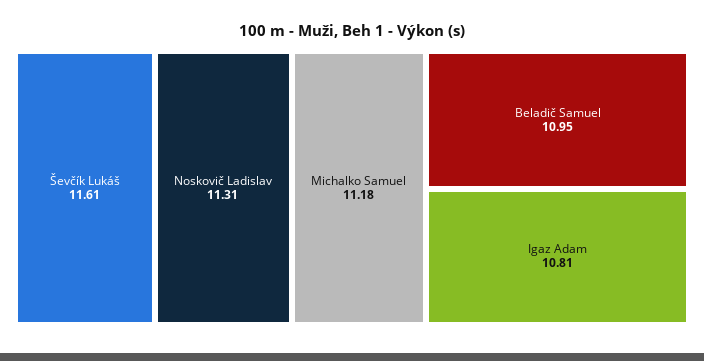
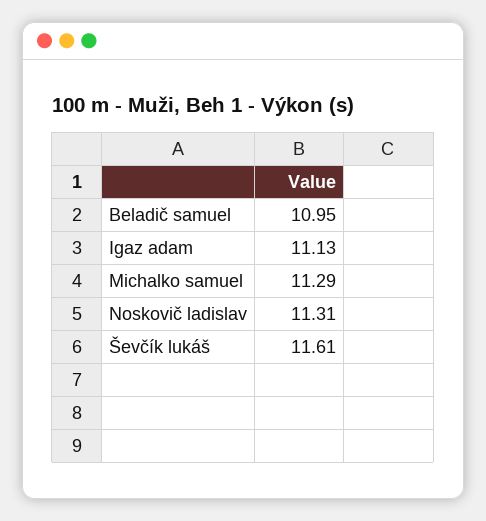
Michalko Samuel: 11.18 -> 11.29
Igaz Adam: 10.81 -> 11.13

